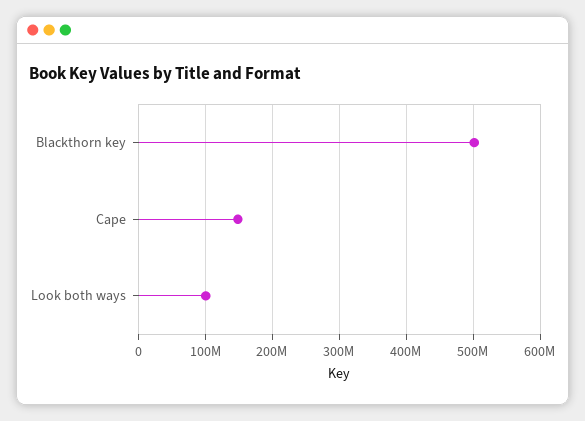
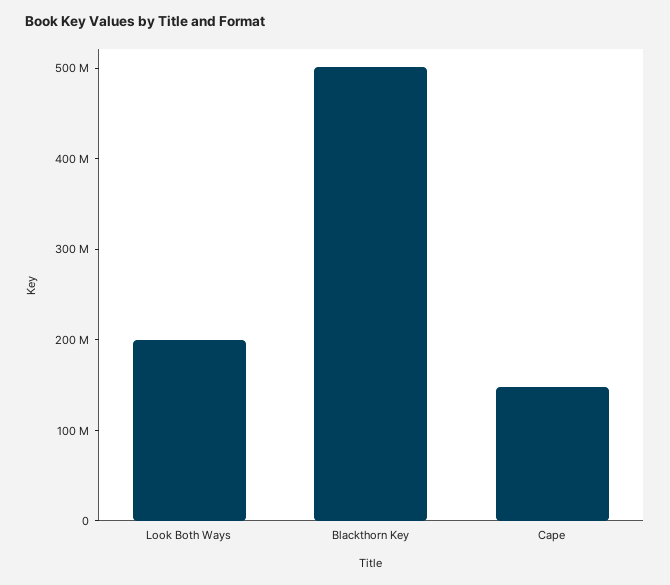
Look both ways: 100000000 -> 200000000

